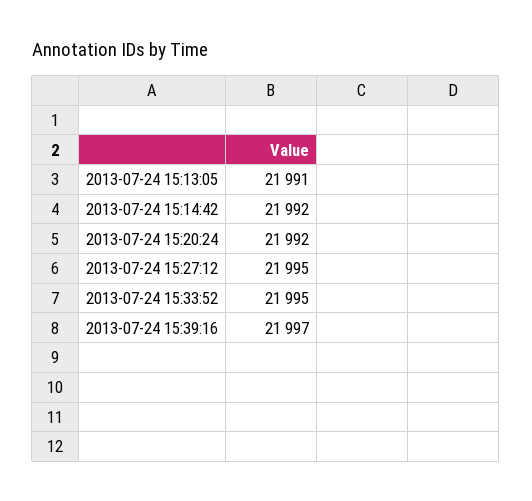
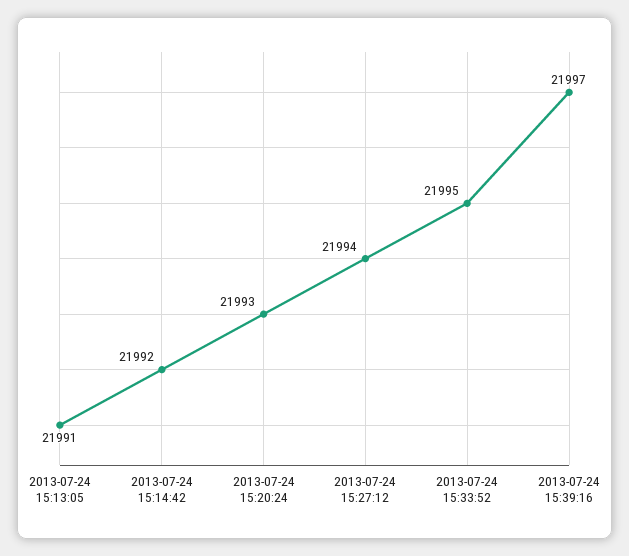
2013-07-24 15:20:24: 21992 -> 21993
2013-07-24 15:27:12: 21995 -> 21994

